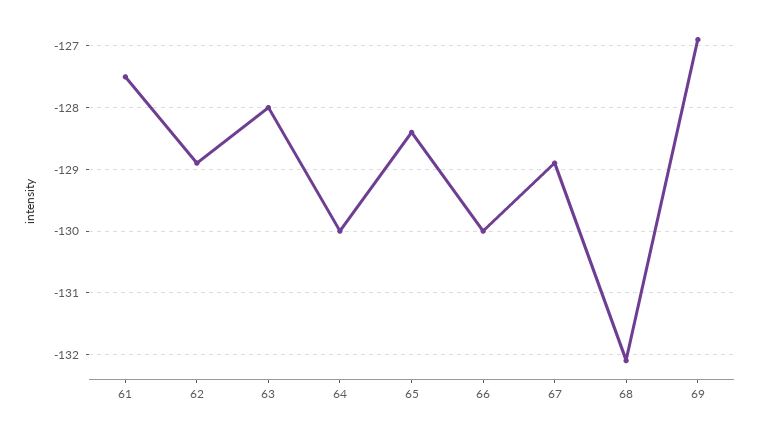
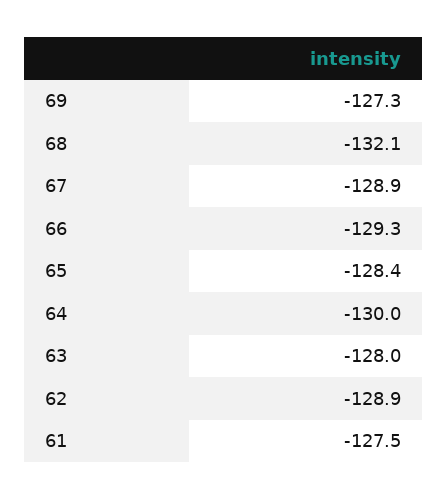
66: -130 -> -129.3
69: -126.9 -> -127.3

